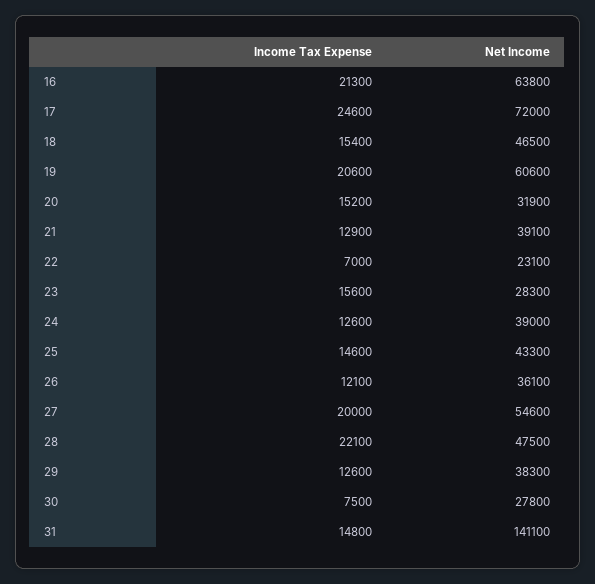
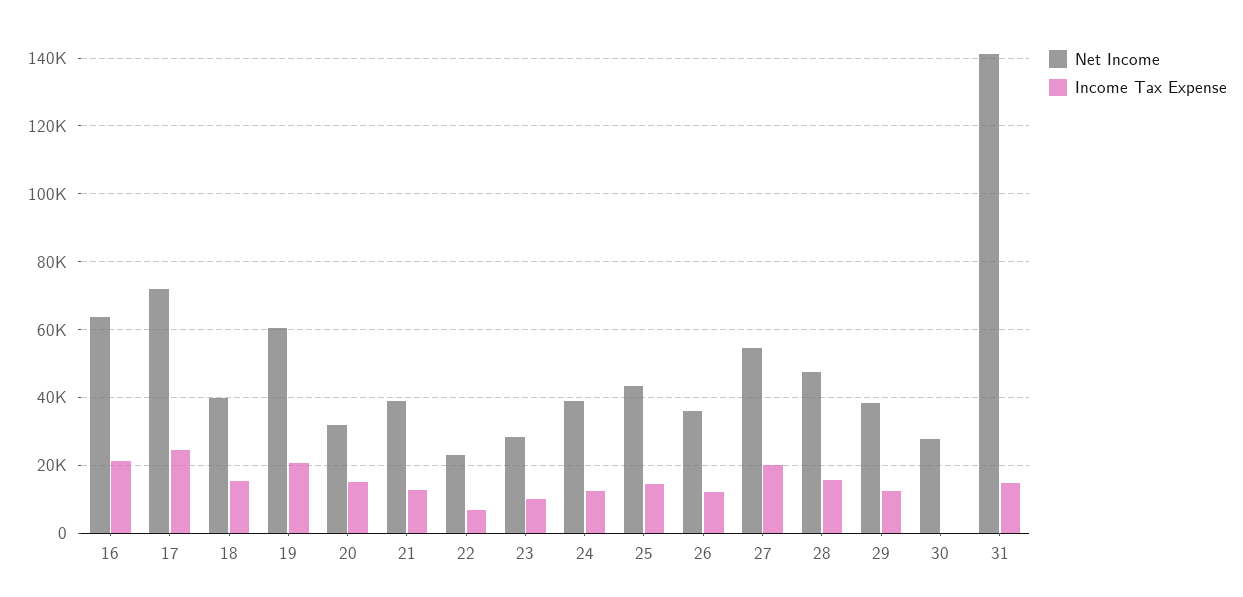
Net Income, 18: 46500 -> 40000
Income Tax Expense, 23: 15600 -> 10000
Income Tax Expense, 28: 22100 -> 16000
Income Tax Expense, 30: 7500 -> 0

